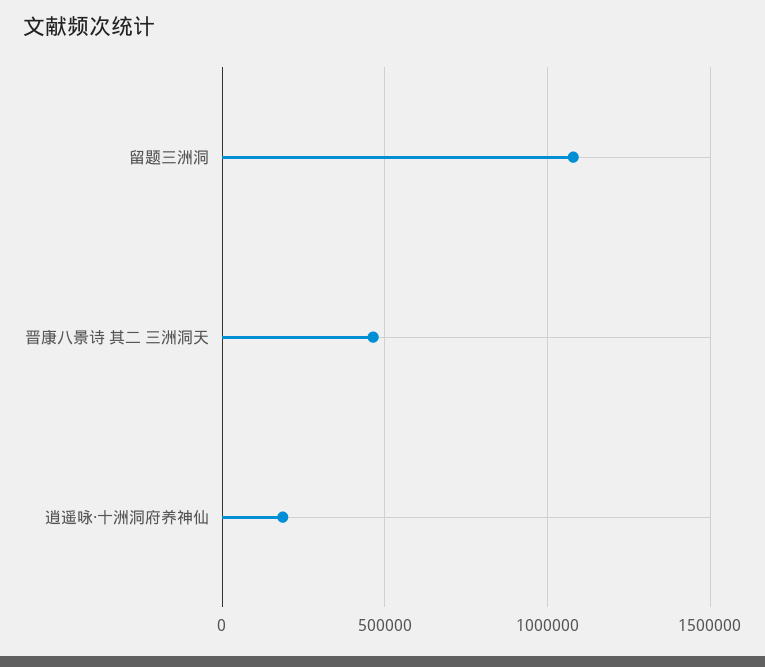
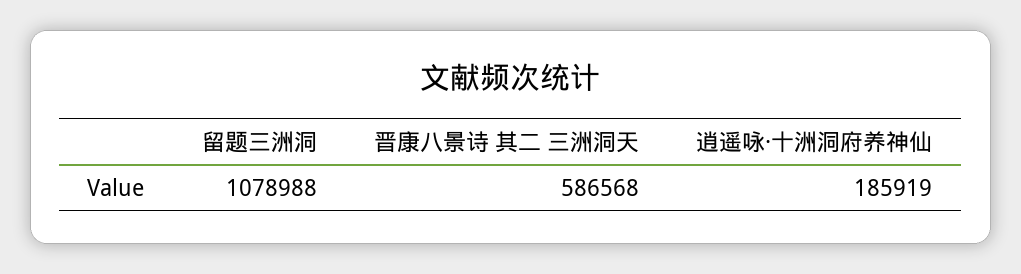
晋康八景诗 其二 三洲洞天: 450000 -> 586568

